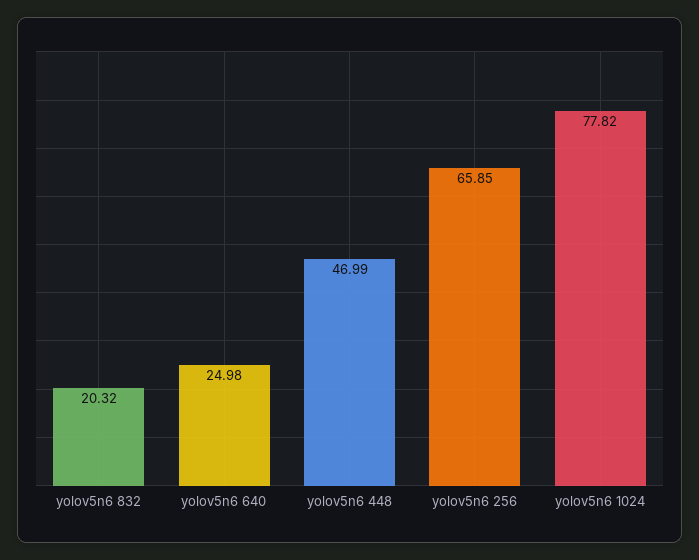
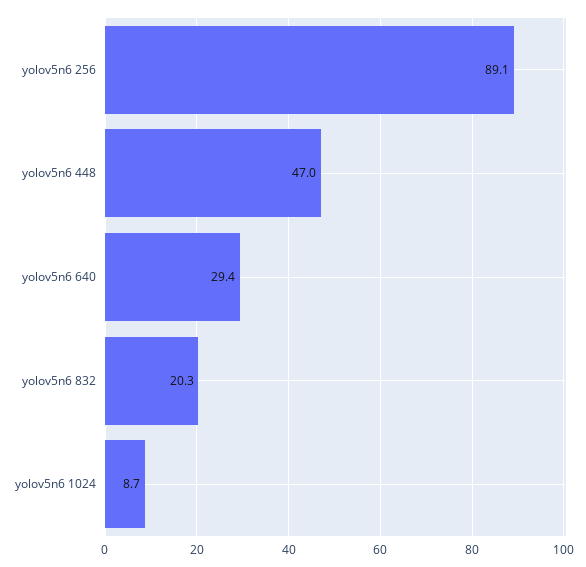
yolov5n6 640: 24.98 -> 29.4
yolov5n6 256: 65.85 -> 89.1
yolov5n6 1024: 77.82 -> 8.7

